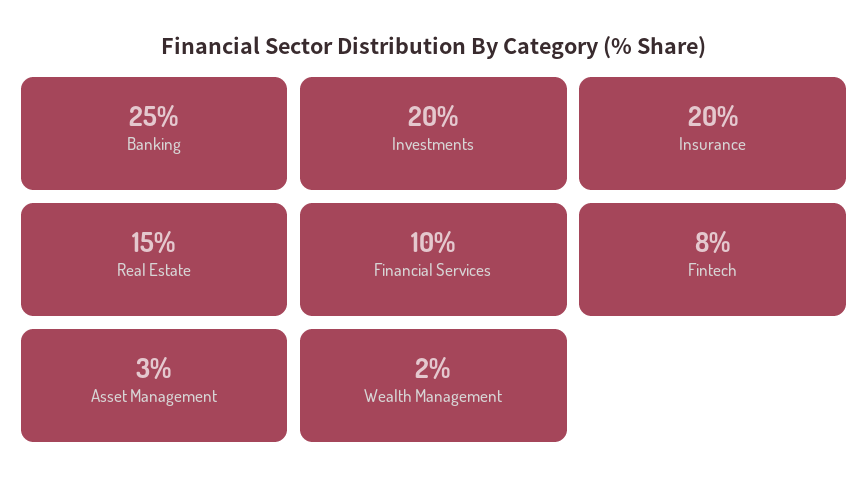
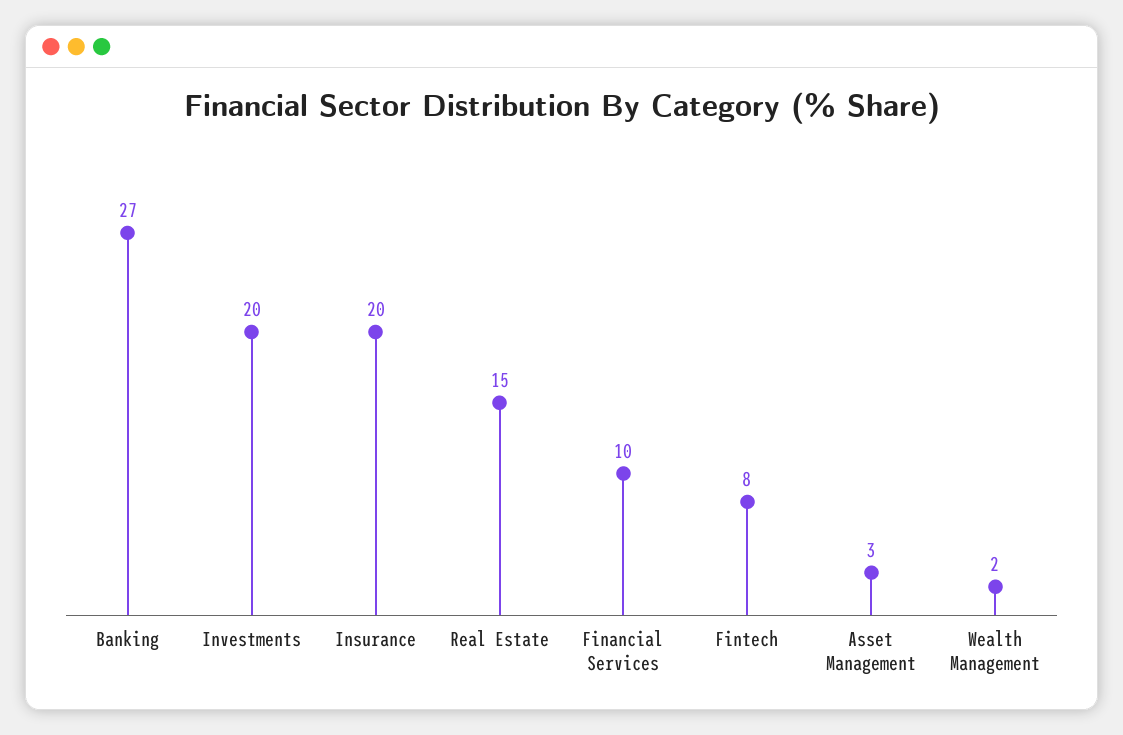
Banking: 25 -> 27

